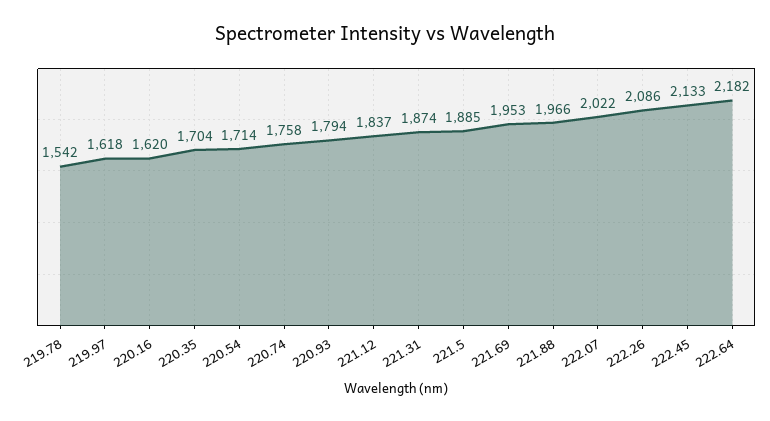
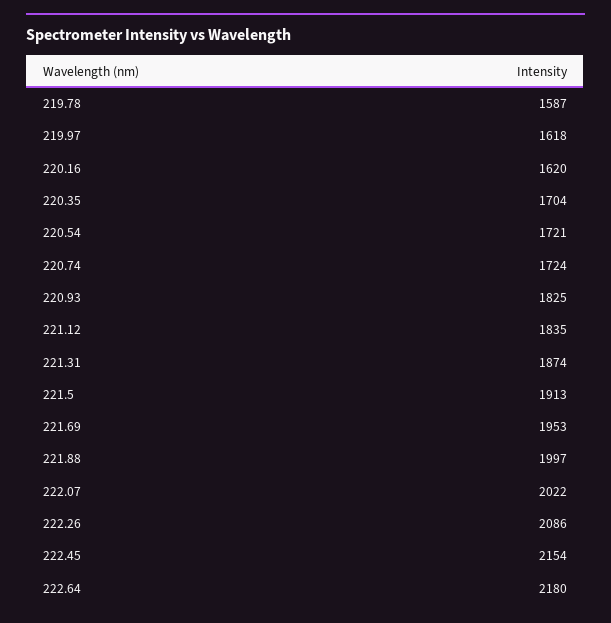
219.78: 1542 -> 1587
220.54: 1714 -> 1721
220.74: 1758 -> 1724
220.93: 1794 -> 1825
221.12: 1837 -> 1835
221.5: 1885 -> 1913
221.88: 1966 -> 1997
222.45: 2133 -> 2154
222.64: 2182 -> 2180

